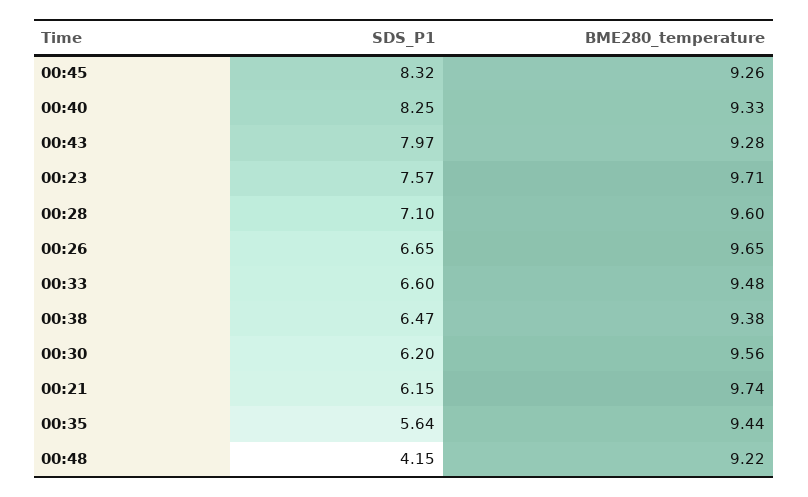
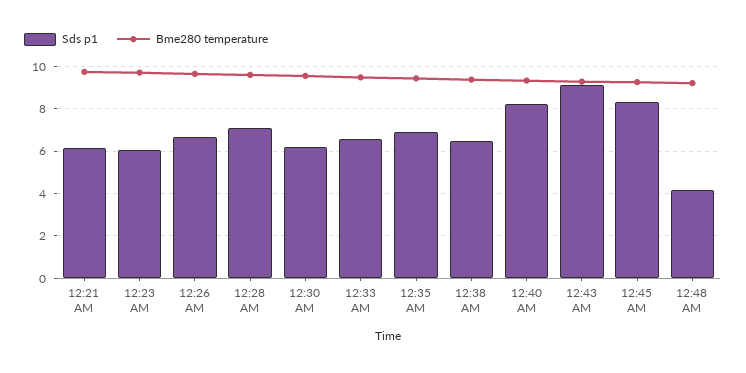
SDS_P1, 00:43: 7.97 -> 9
SDS_P1, 00:23: 7.57 -> 6
SDS_P1, 00:35: 5.64 -> 7

